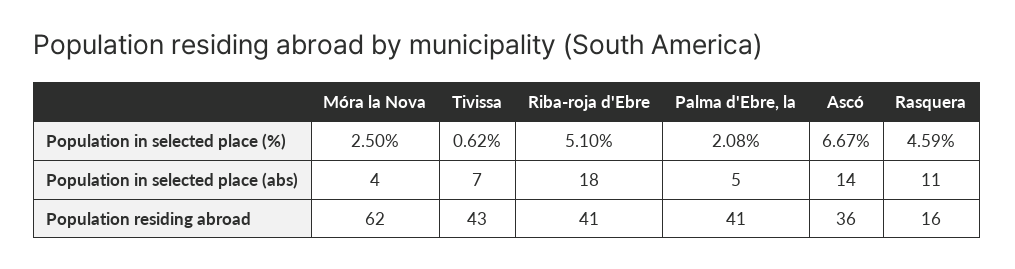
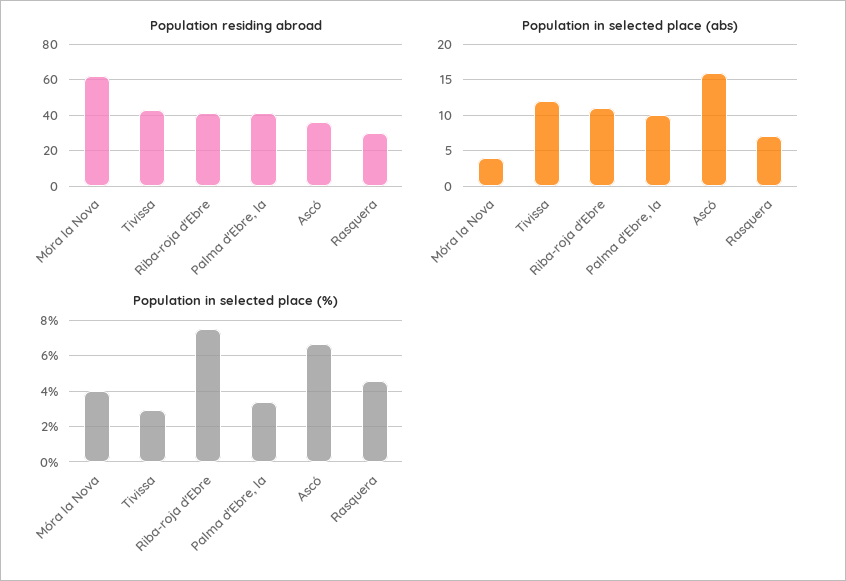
Population in selected place (%), Móra la Nova: 2.5 -> 4
Population in selected place (%), Tivissa: 0.62 -> 3
Population in selected place (%), Riba-roja d'Ebre: 5.1 -> 7.5
Population in selected place (%), Palma d'Ebre, la: 2.08 -> 3.5
Population in selected place (abs), Tivissa: 7 -> 12
Population in selected place (abs), Riba-roja d'Ebre: 18 -> 11
Population in selected place (abs), Palma d'Ebre, la: 5 -> 10
Population in selected place (abs), Ascó: 14 -> 16
Population in selected place (abs), Rasquera: 11 -> 7
Population residing abroad, Rasquera: 16 -> 30

